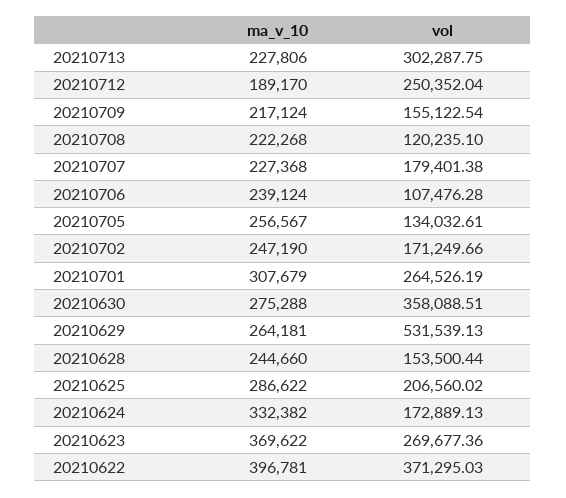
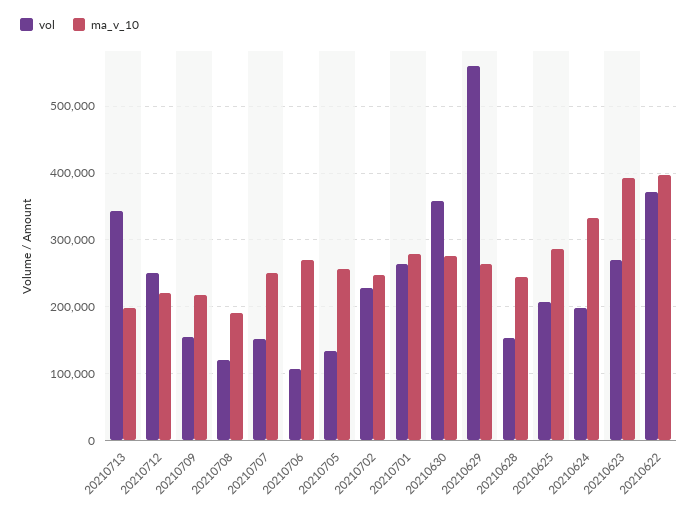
ma_v_10, 20210713: 227806 -> 200000
vol, 20210713: 302287.75 -> 340000
ma_v_10, 20210712: 189170 -> 220000
ma_v_10, 20210708: 222268 -> 190000
ma_v_10, 20210707: 227368 -> 250000
vol, 20210707: 179401.38 -> 150000
ma_v_10, 20210706: 239124 -> 270000
vol, 20210702: 171249.66 -> 230000
ma_v_10, 20210701: 307679 -> 280000
vol, 20210629: 531539.13 -> 560000
vol, 20210624: 172889.13 -> 200000
ma_v_10, 20210623: 369622 -> 390000

